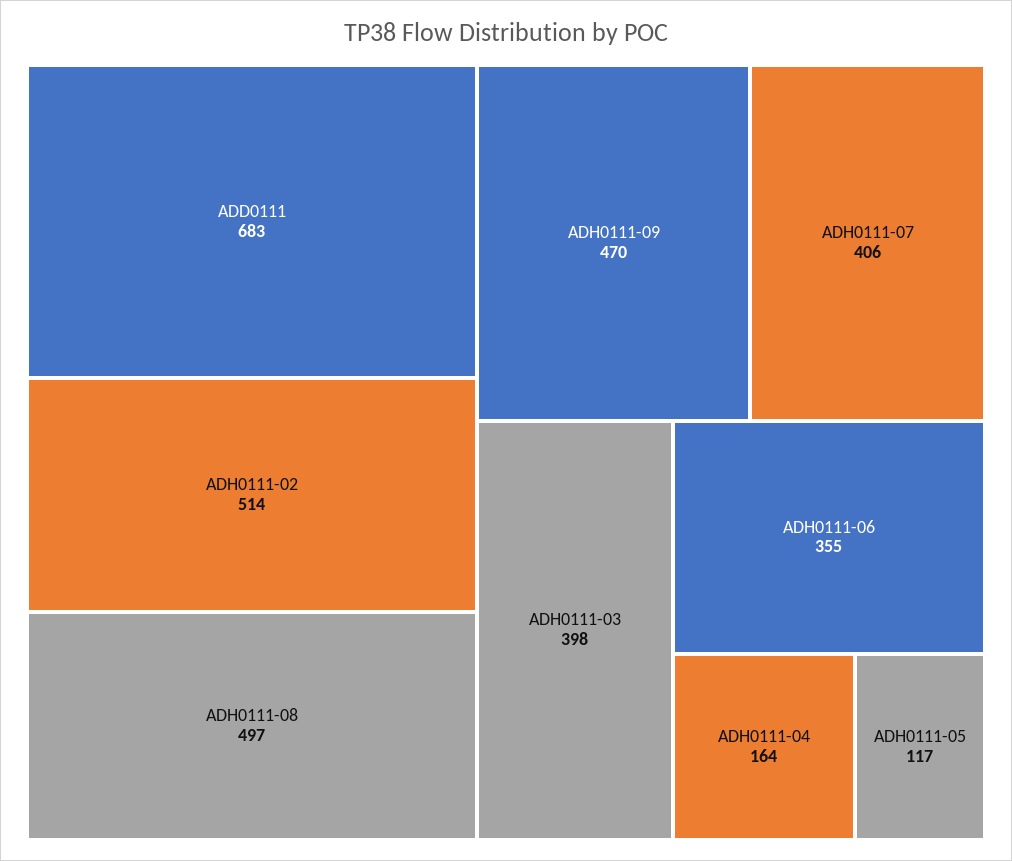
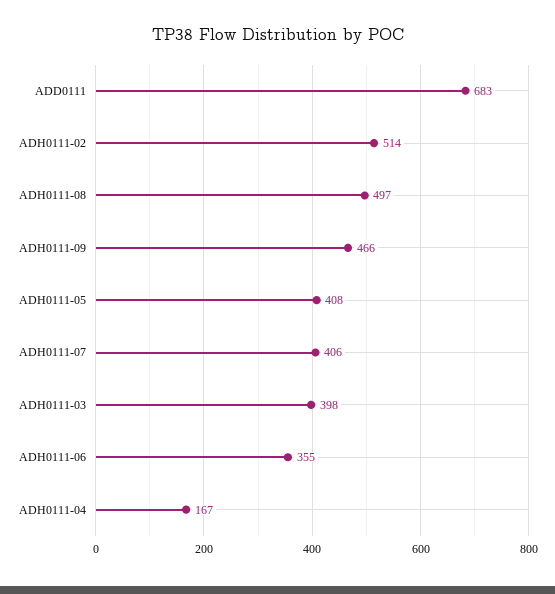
ADH0111-09: 470 -> 466
ADH0111-04: 164 -> 167
ADH0111-05: 117 -> 408

